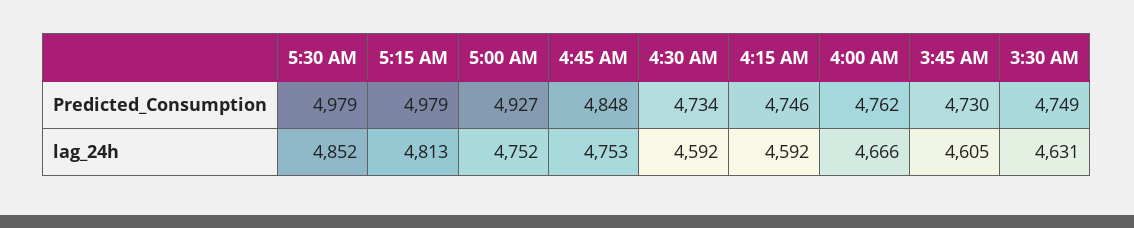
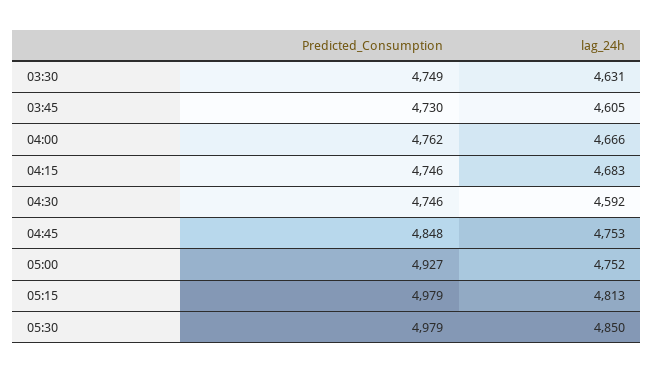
4:30 AM, Predicted_Consumption: 4734 -> 4746
5:30 AM, lag_24h: 4852 -> 4850
4:15 AM, lag_24h: 4592 -> 4683

